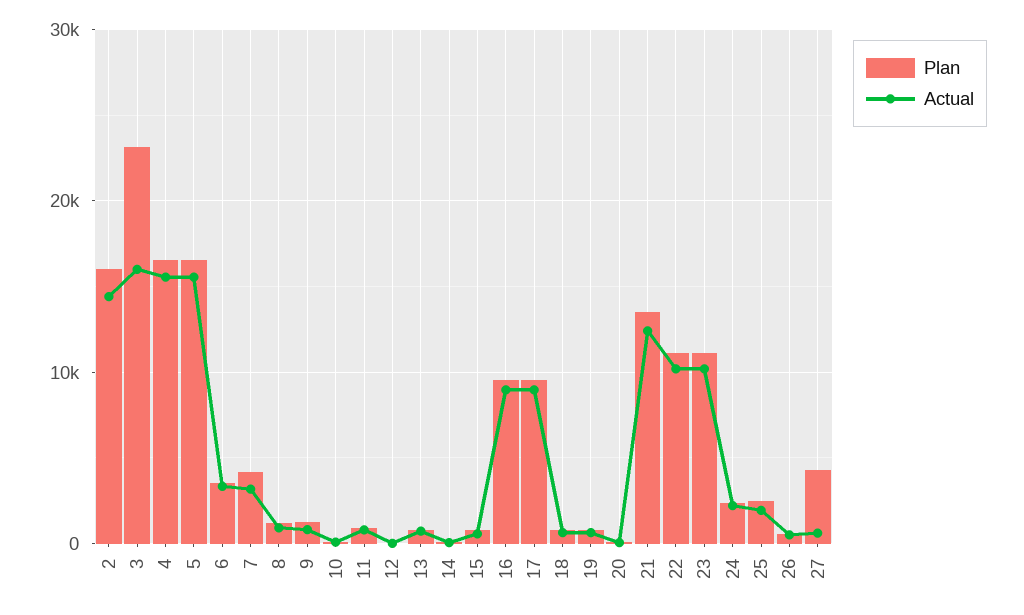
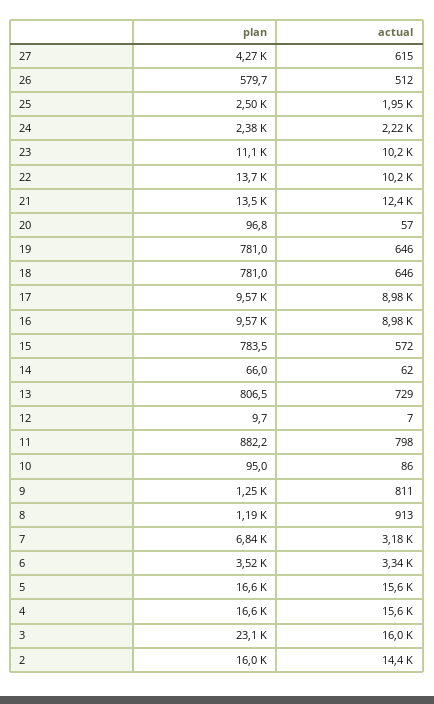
Plan, 7: 4000 -> 6840
Plan, 22: 11000 -> 13700

